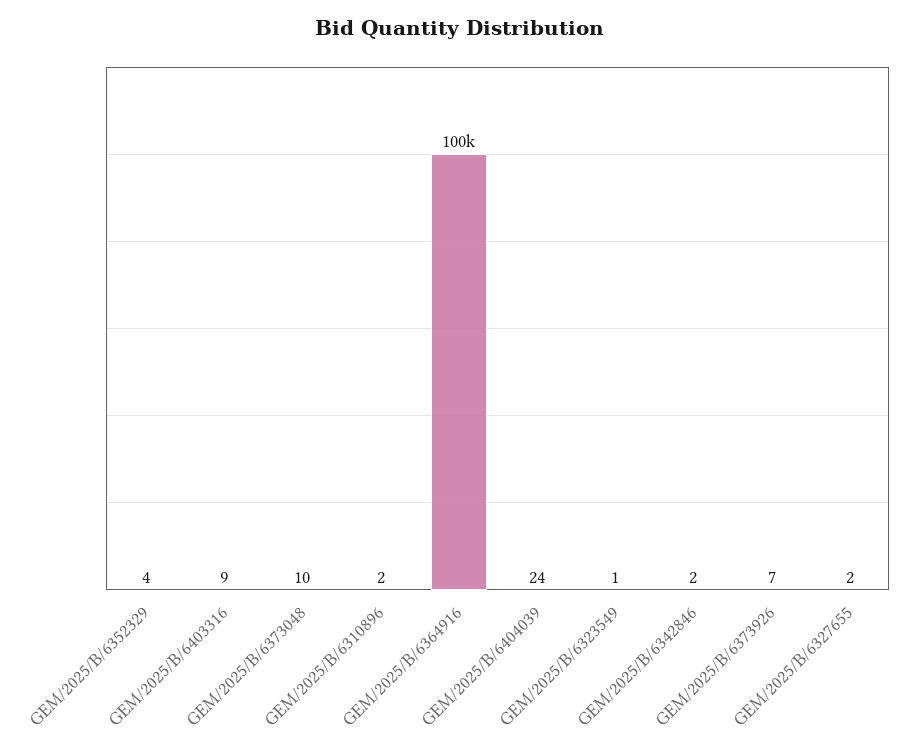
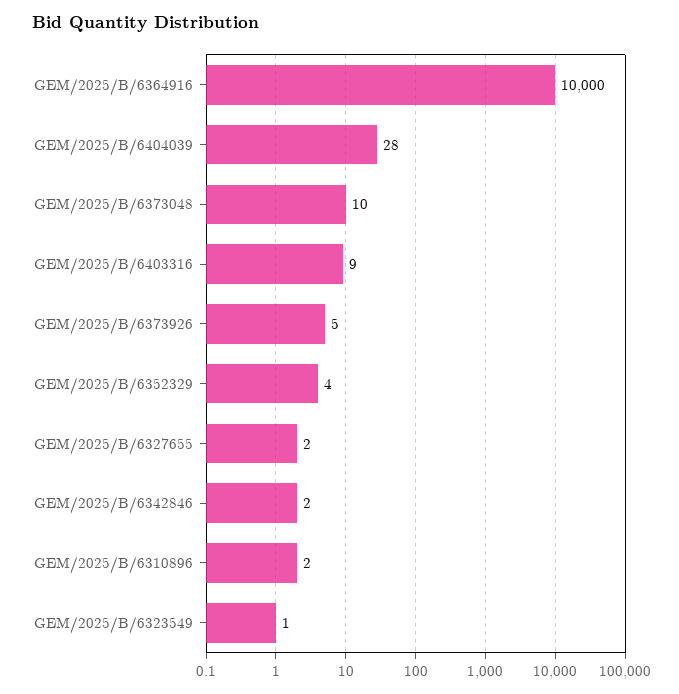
GEM/2025/B/6364916: 100000 -> 10000
GEM/2025/B/6404039: 24 -> 28
GEM/2025/B/6373926: 7 -> 5

